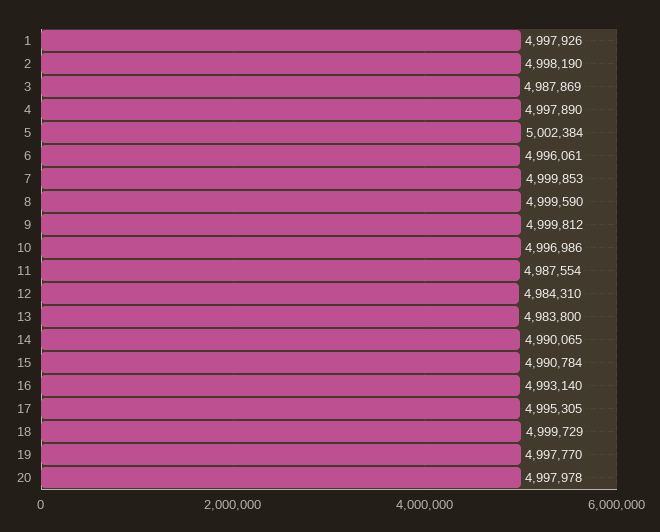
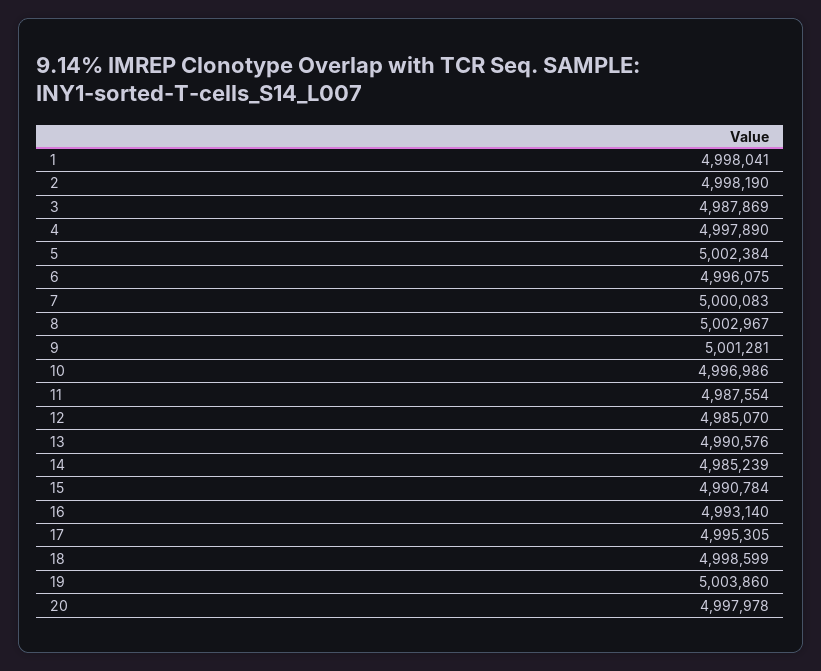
1: 4997926 -> 4998041
6: 4996061 -> 4996075
7: 4999853 -> 5000083
8: 4999590 -> 5002967
9: 4999812 -> 5001281
12: 4984310 -> 4985070
13: 4983800 -> 4990576
14: 4990065 -> 4985239
18: 4999729 -> 4998599
19: 4997770 -> 5003860

